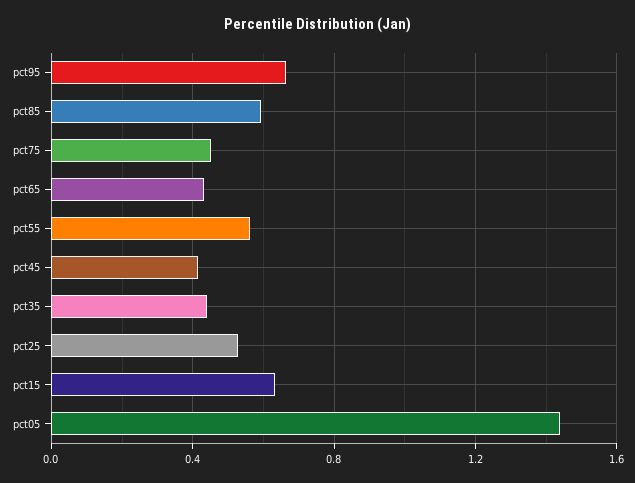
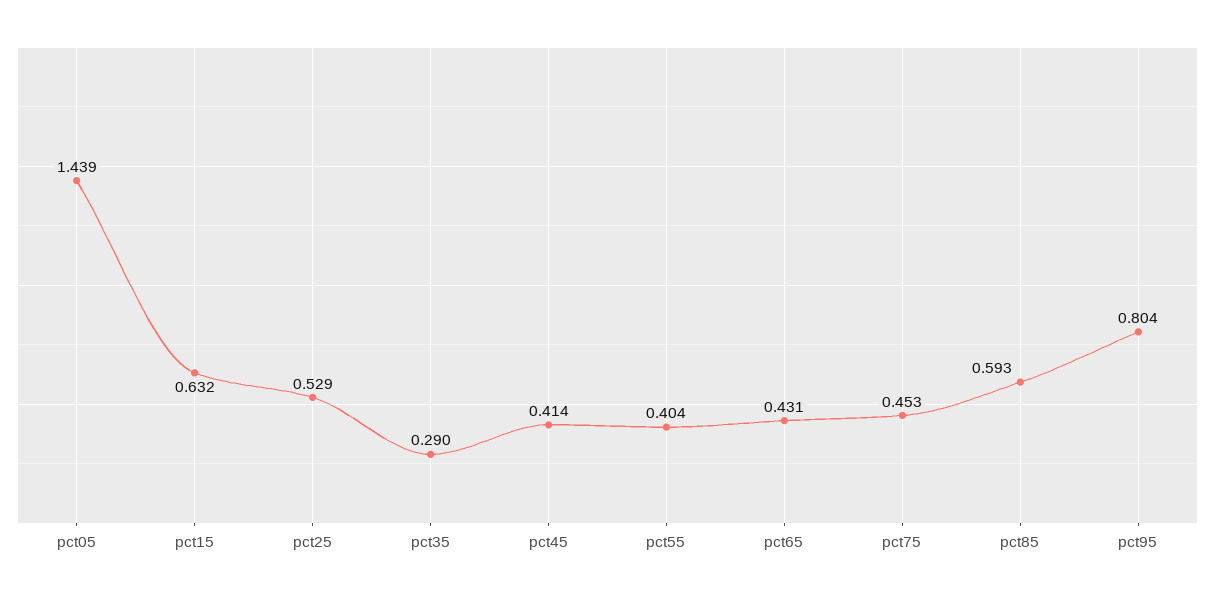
pct95: 0.65 -> 0.804
pct55: 0.55 -> 0.404
pct35: 0.45 -> 0.29

